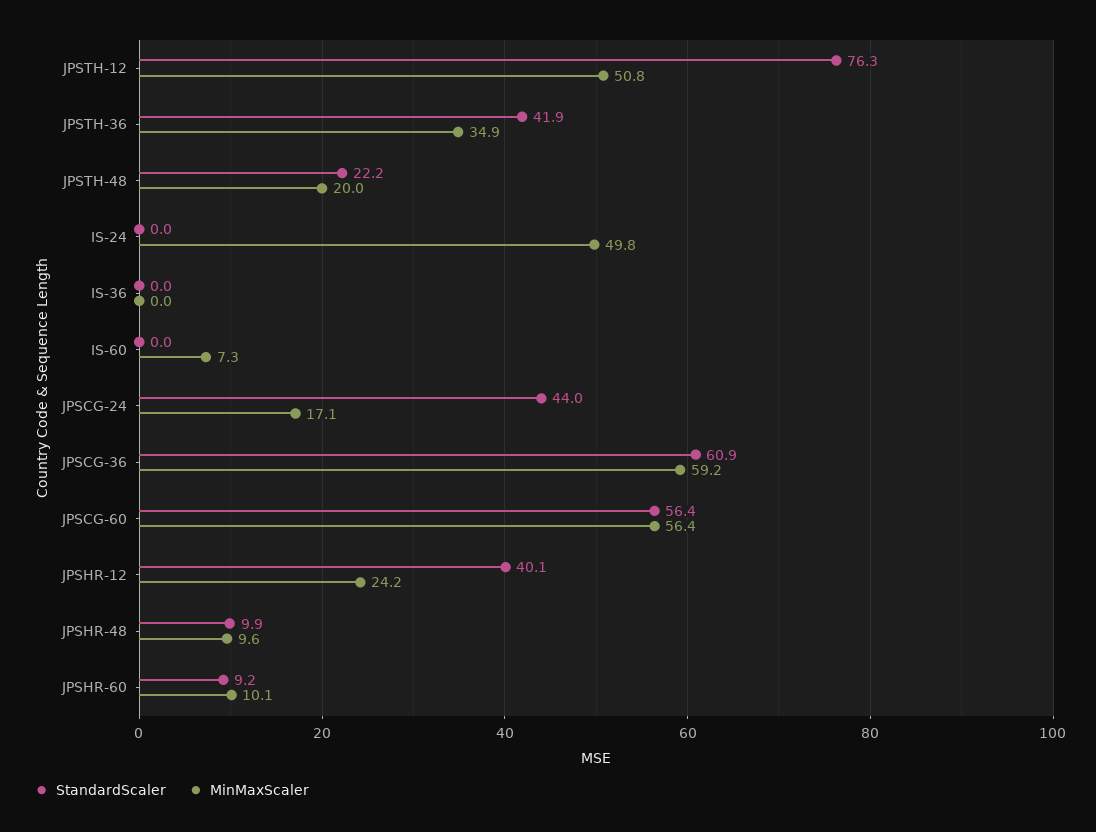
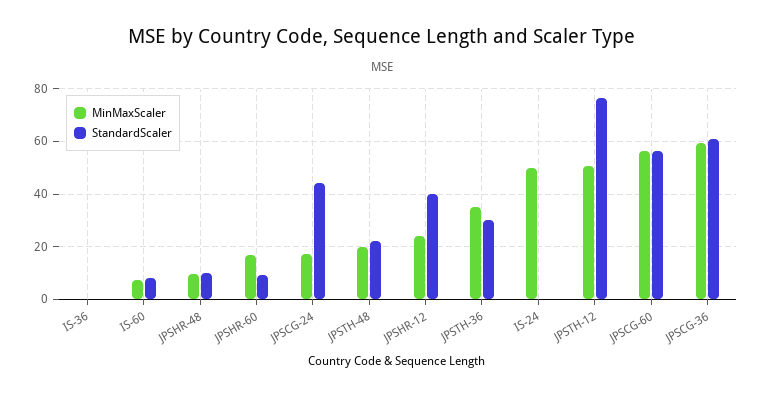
StandardScaler, JPSTH-36: 41.9 -> 30
StandardScaler, IS-60: 0 -> 7.5
MinMaxScaler, JPSHR-60: 10.1 -> 17.5

